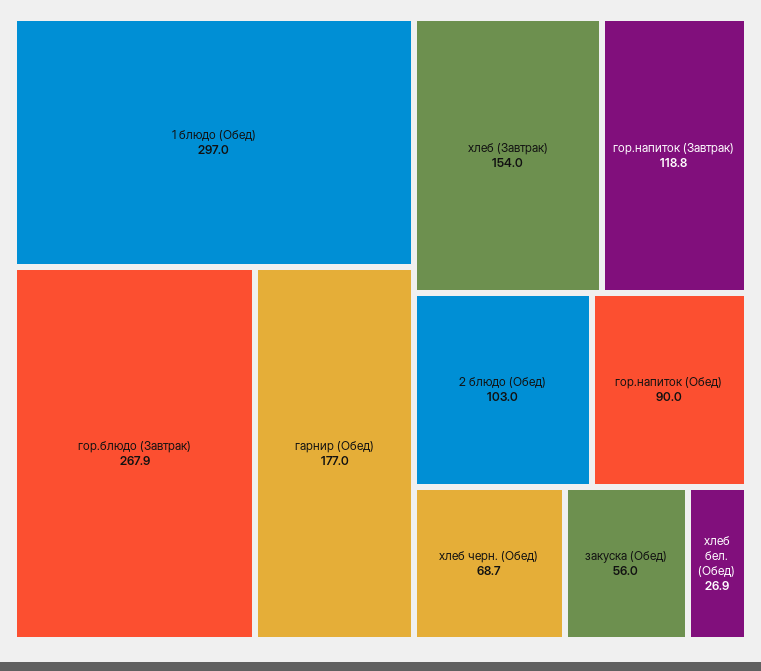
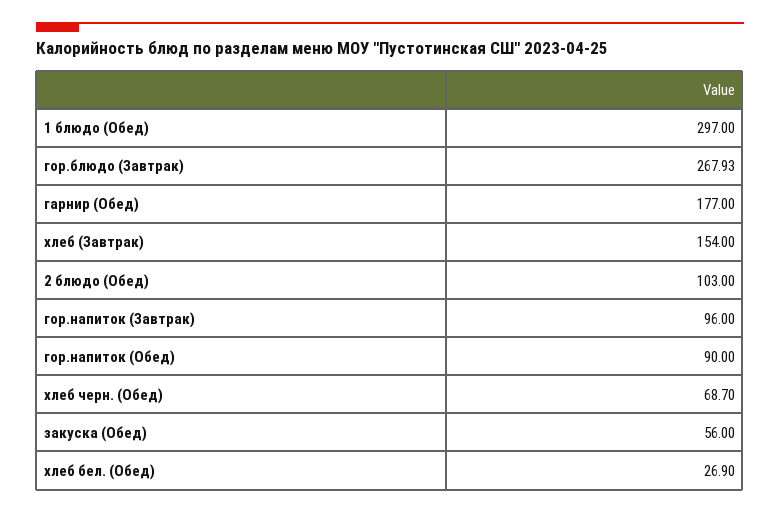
гор.напиток (Завтрак): 118.8 -> 96

